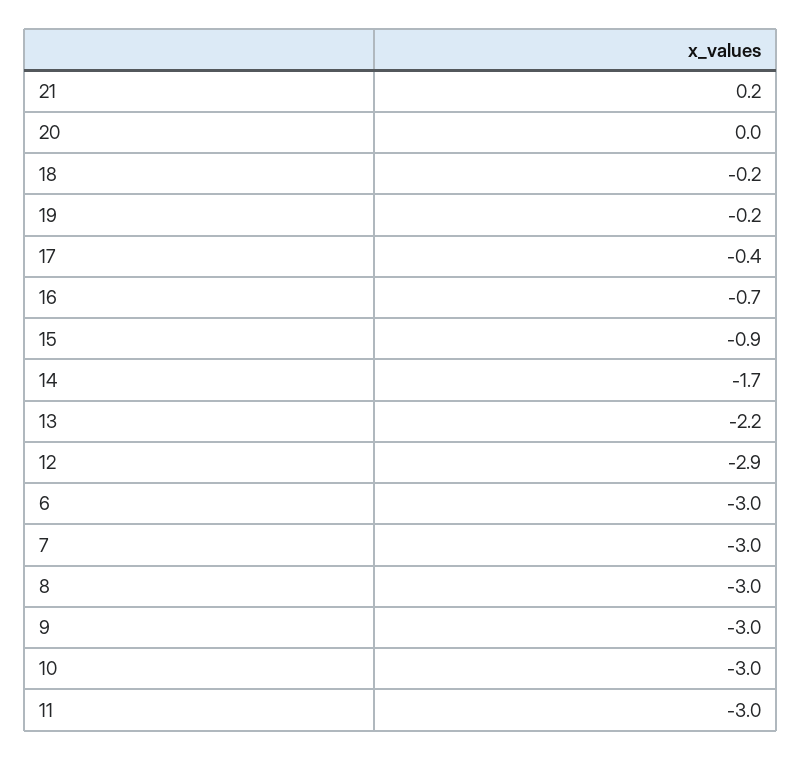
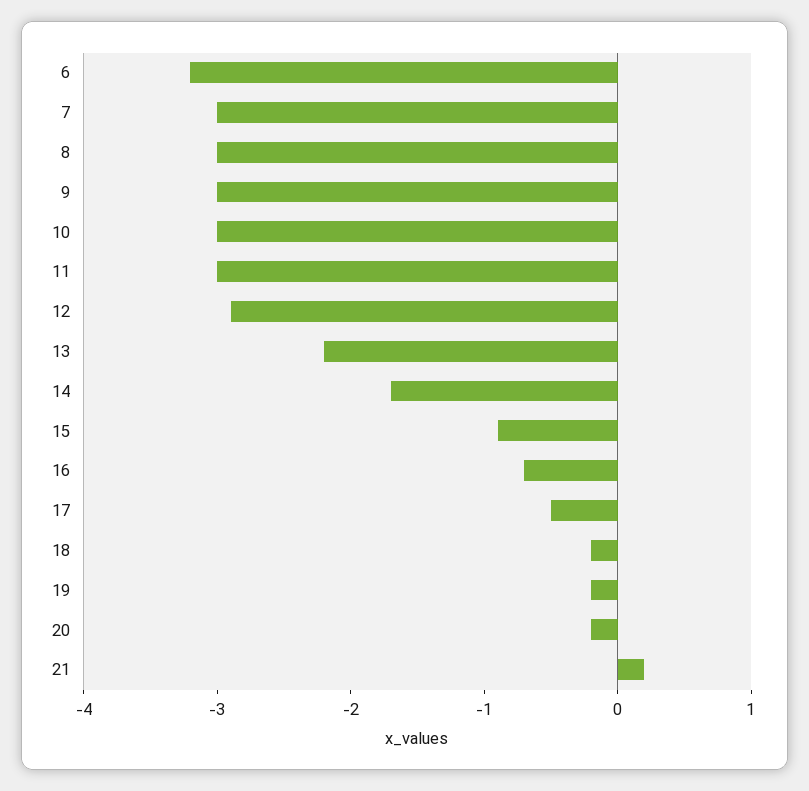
20: 0 -> -0.2
17: -0.4 -> -0.5
6: -3 -> -3.2

